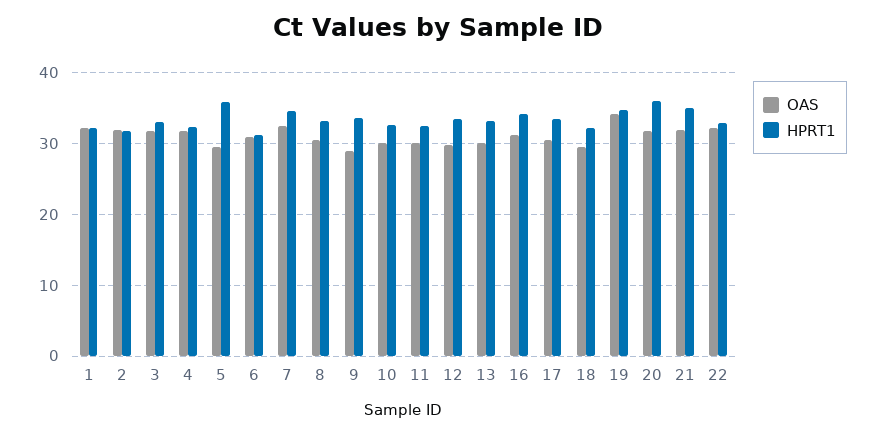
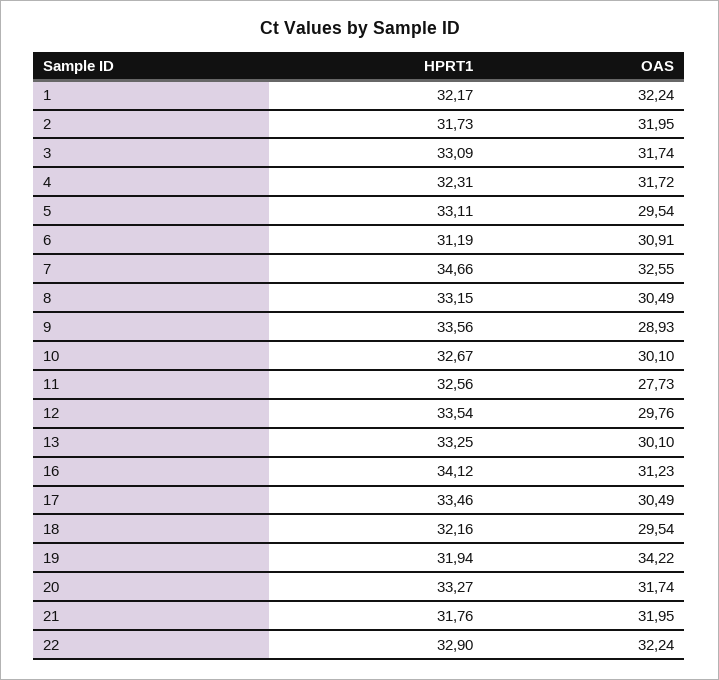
HPRT1, 5: 36 -> 33.11
OAS, 11: 30 -> 27.73
HPRT1, 19: 35 -> 31.94
HPRT1, 20: 36 -> 33.27
HPRT1, 21: 35 -> 31.76

